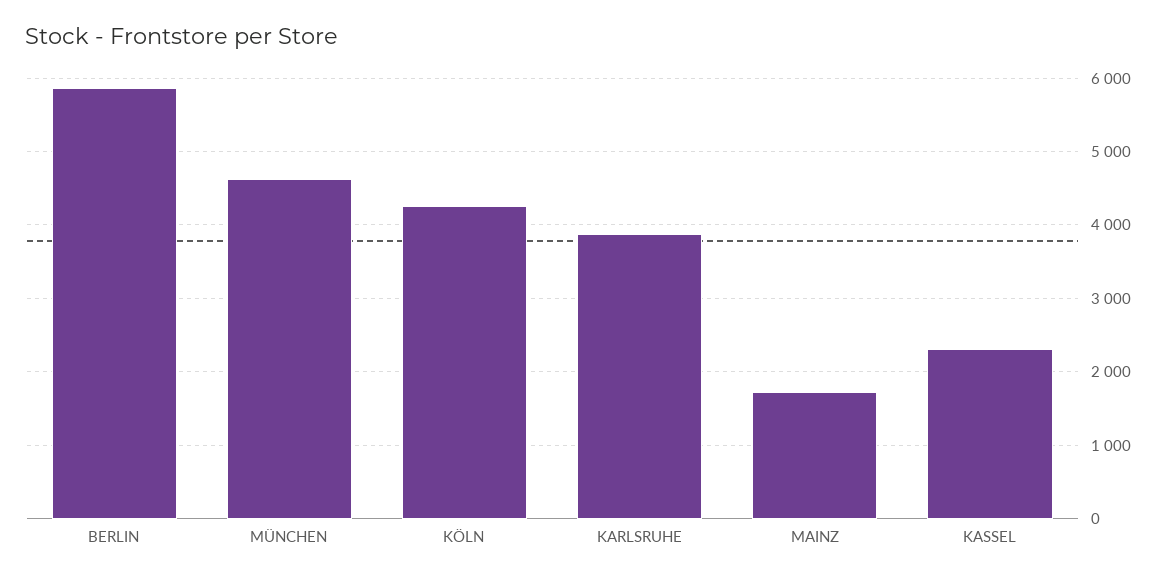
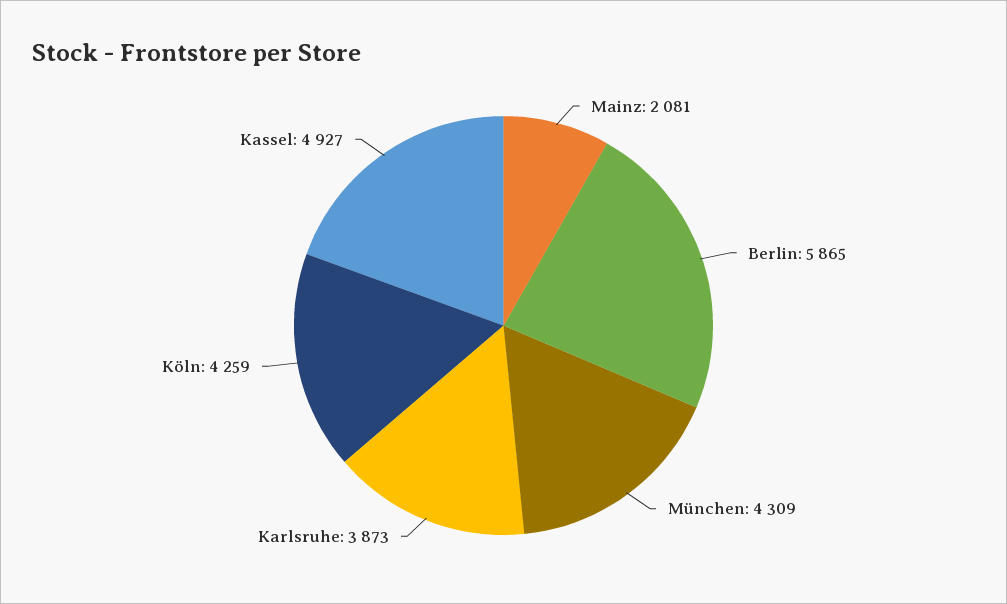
MÜNCHEN: 4600 -> 4309
MAINZ: 1700 -> 2081
KASSEL: 2300 -> 4927

